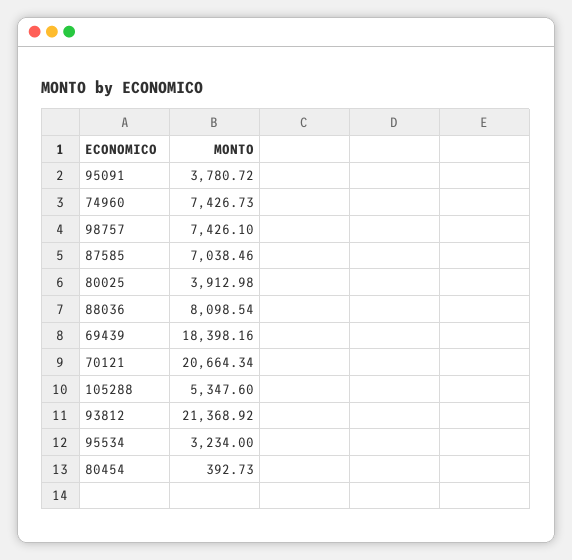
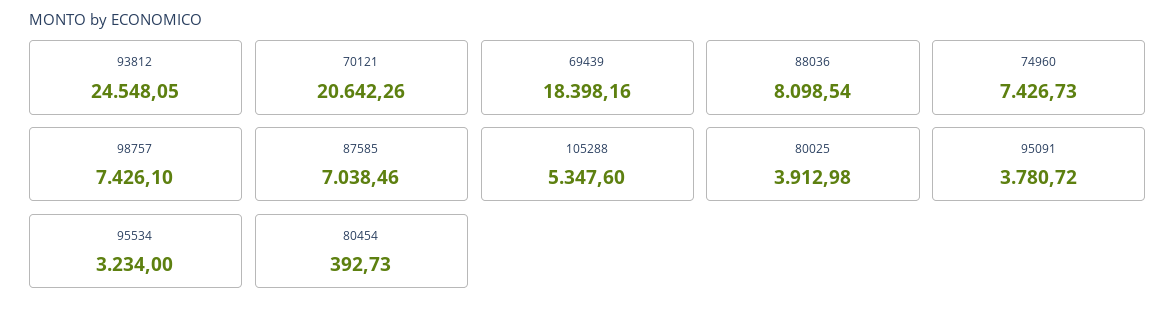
70121: 20664.34 -> 20642.26
93812: 21368.92 -> 24548.05

